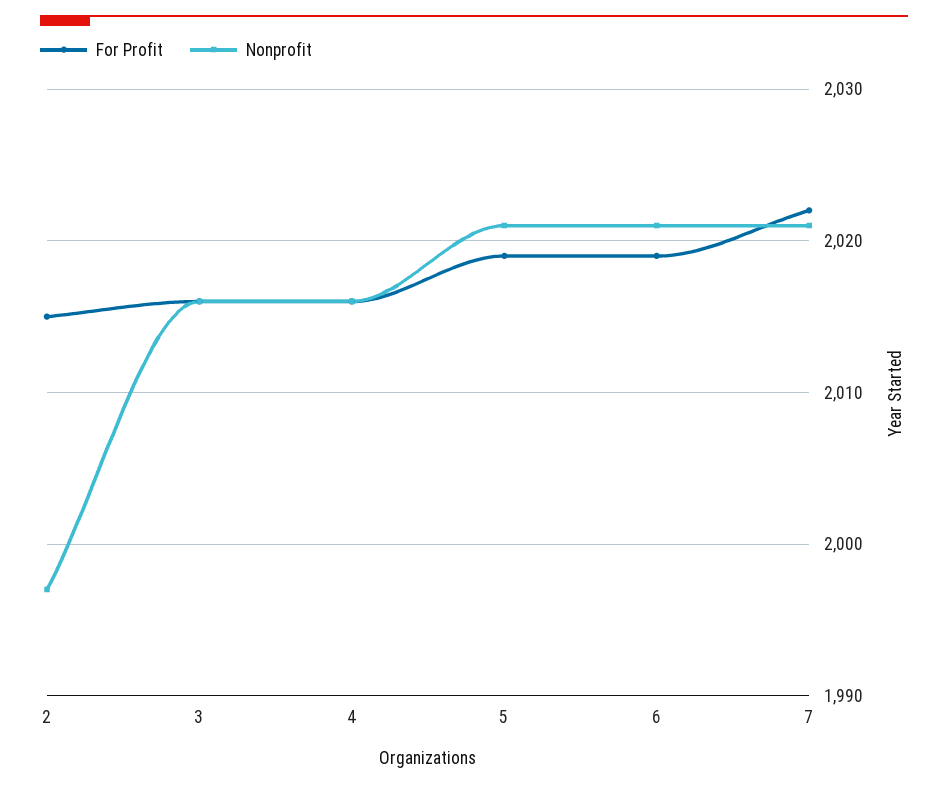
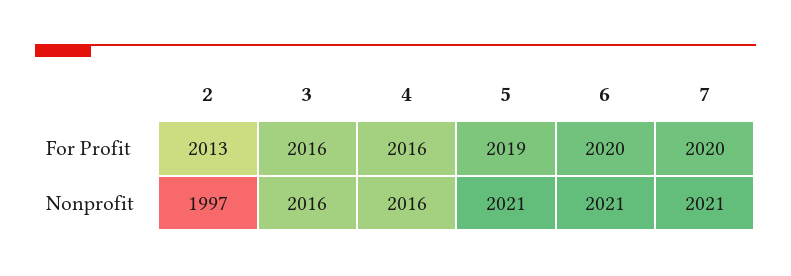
For Profit, 2: 2015 -> 2013
For Profit, 6: 2019 -> 2020
For Profit, 7: 2022 -> 2020

